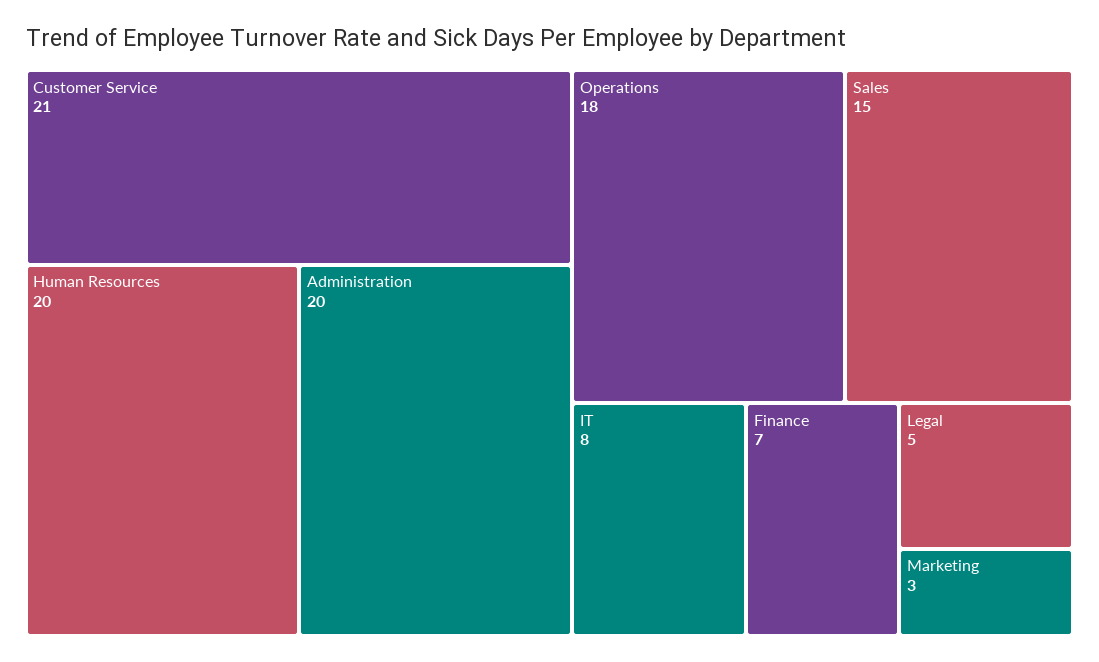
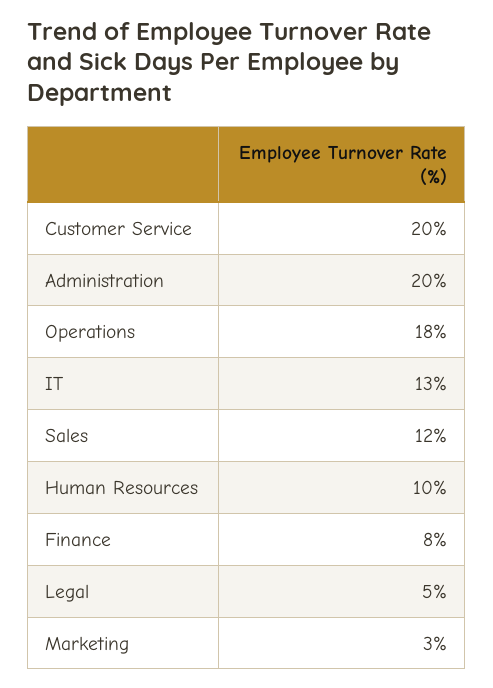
Customer Service: 21 -> 20
Human Resources: 20 -> 10
Sales: 15 -> 12
IT: 8 -> 13
Finance: 7 -> 8

